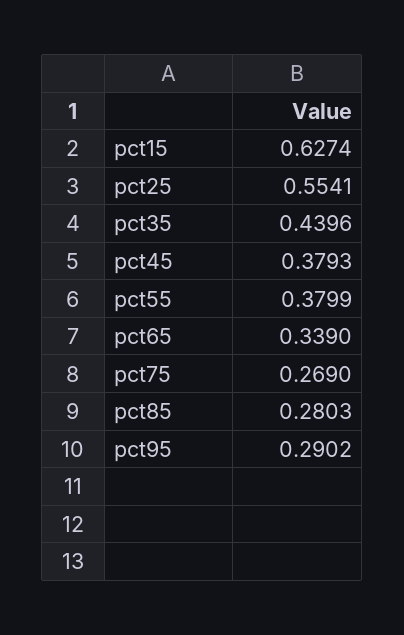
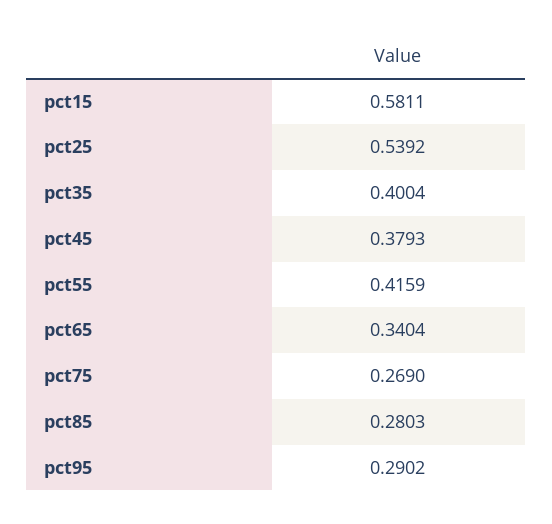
pct15: 0.6274 -> 0.5811
pct25: 0.5541 -> 0.5392
pct35: 0.4396 -> 0.4004
pct55: 0.3799 -> 0.4159
pct65: 0.339 -> 0.3404

